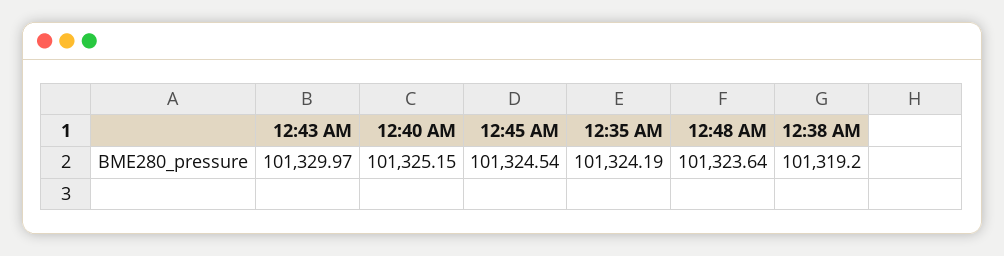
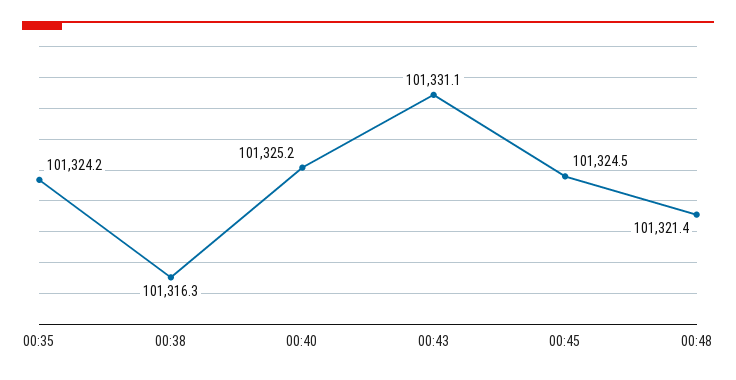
12:43 AM: 101329.97 -> 101331.1
12:48 AM: 101323.64 -> 101321.4
12:38 AM: 101319.2 -> 101316.3

